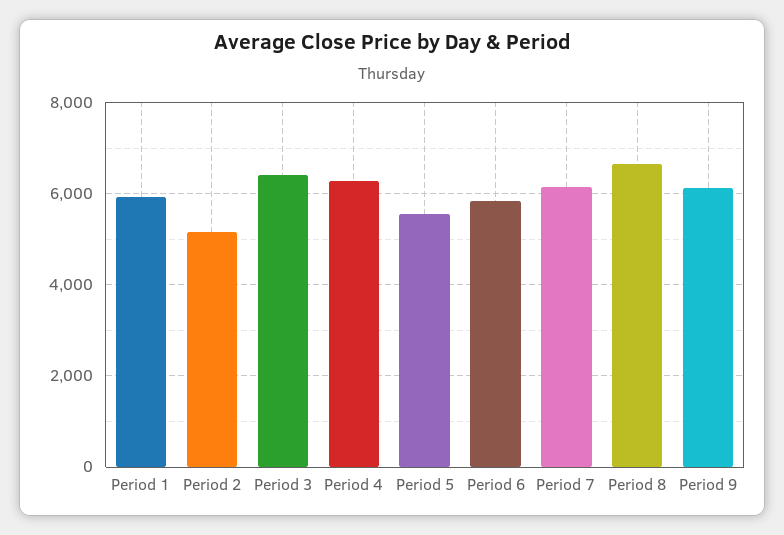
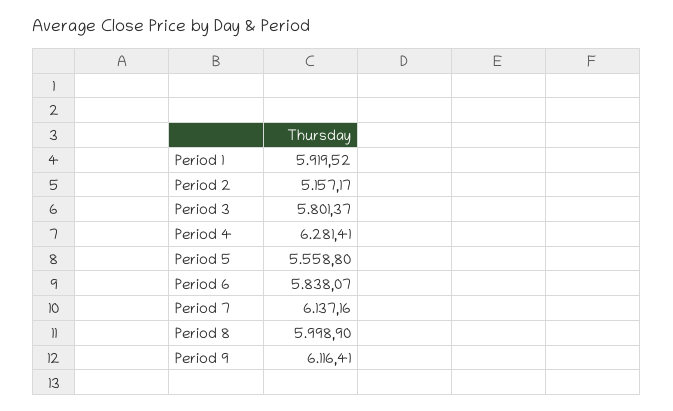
Period 3: 6400 -> 5801.37
Period 8: 6600 -> 5998.9

